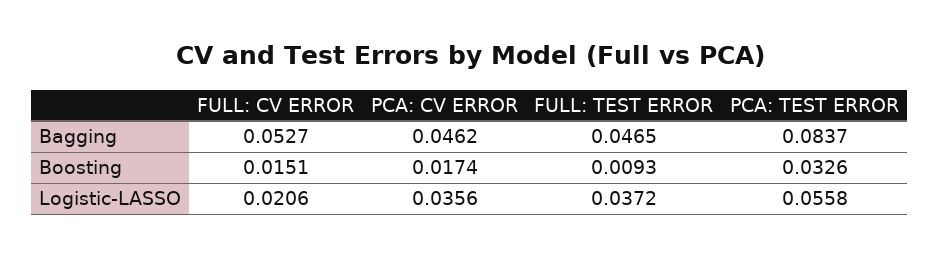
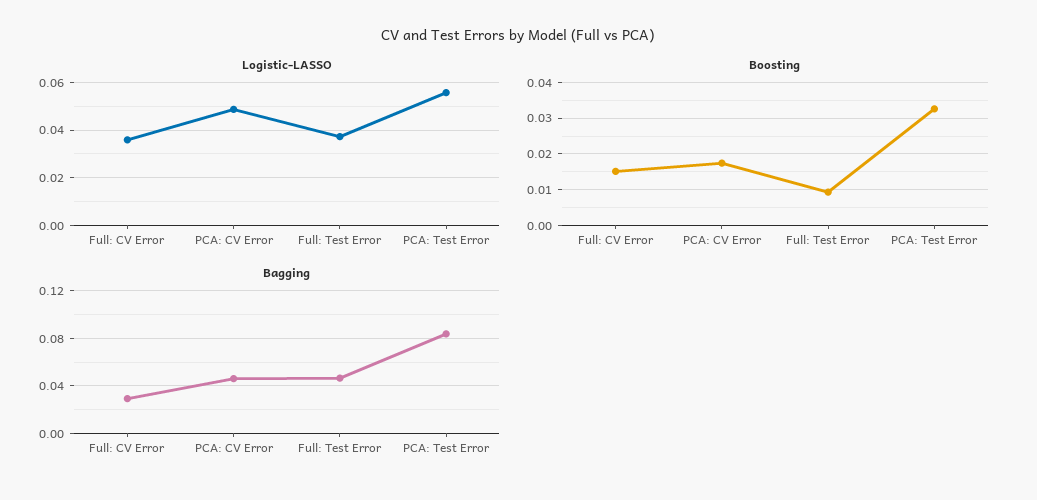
Bagging, FULL: CV ERROR: 0.0527 -> 0.03
Logistic-LASSO, FULL: CV ERROR: 0.0206 -> 0.035
Logistic-LASSO, PCA: CV ERROR: 0.0356 -> 0.05

